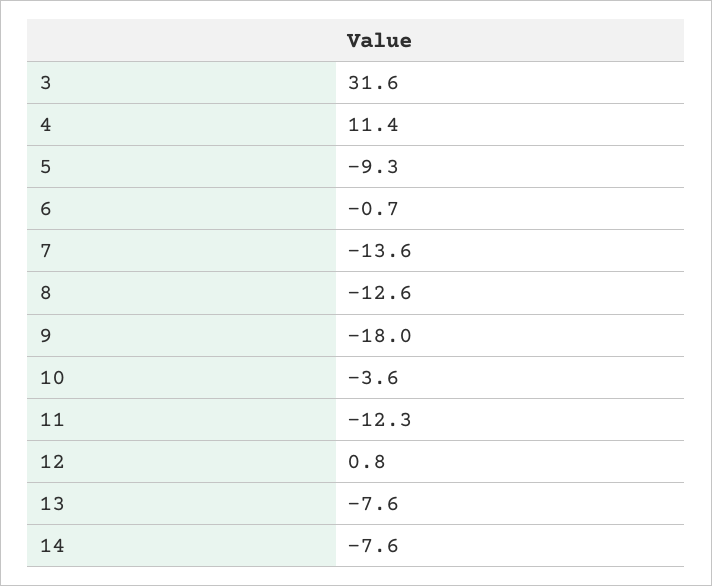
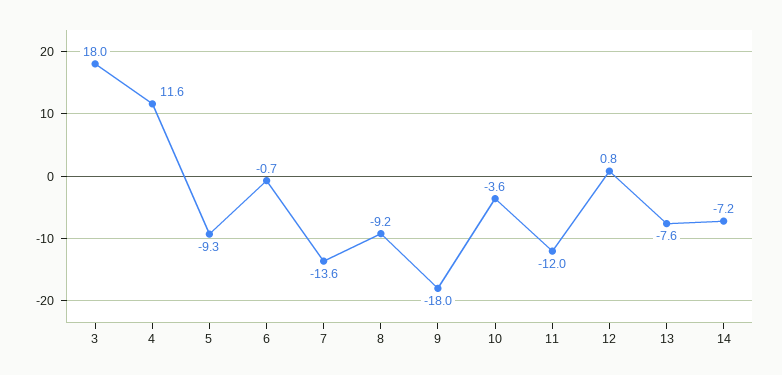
3: 31.6 -> 18
4: 11.4 -> 11.6
8: -12.6 -> -9.2
11: -12.3 -> -12
14: -7.6 -> -7.2

